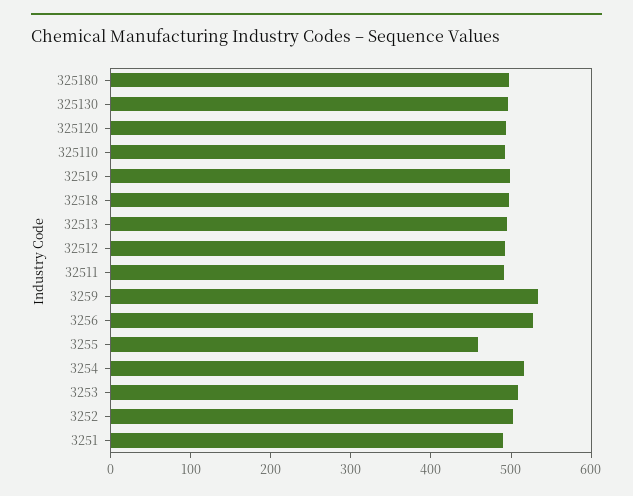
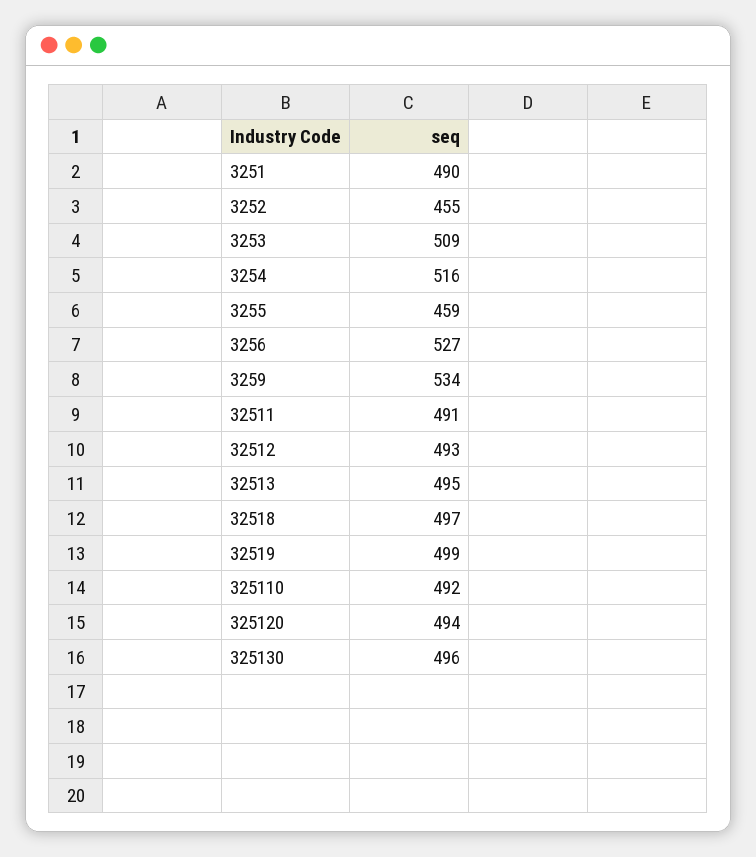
325180: 500 -> none
3252: 500 -> 455

